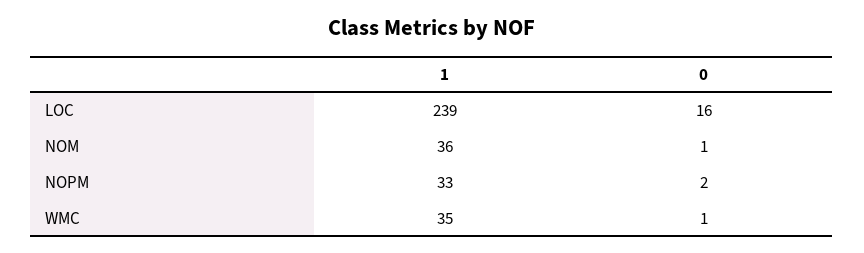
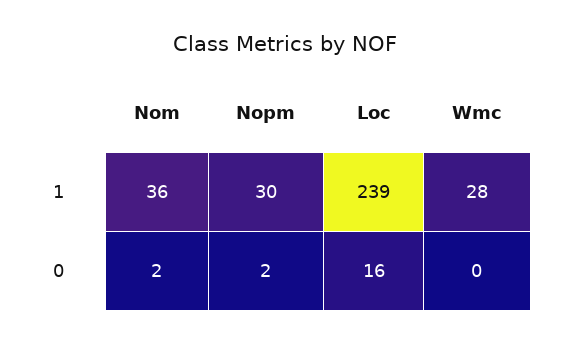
0, NOM: 1 -> 2
1, NOPM: 33 -> 30
1, WMC: 35 -> 28
0, WMC: 1 -> 0

